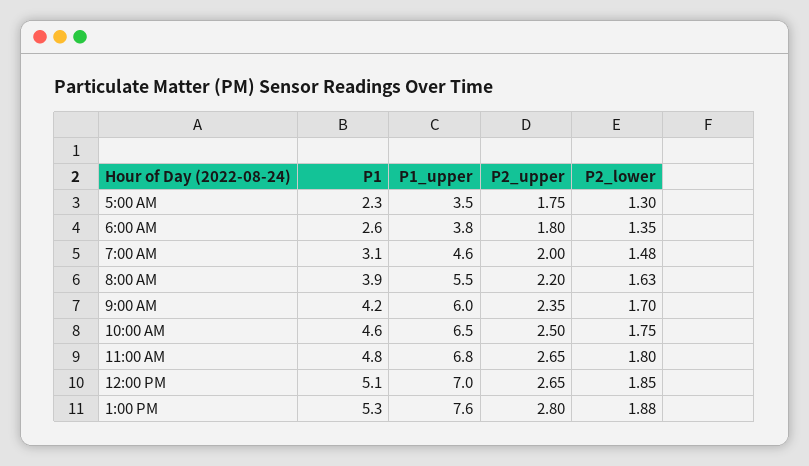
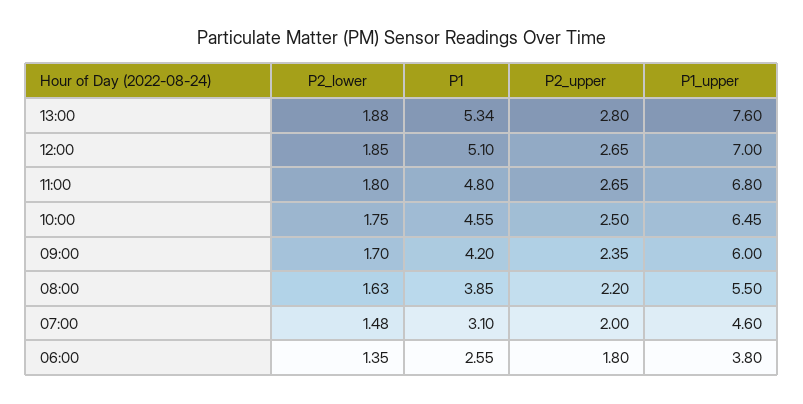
P1, 5:00 AM: 2.3 -> none
P1_upper, 5:00 AM: 3.5 -> none
P2_upper, 5:00 AM: 1.75 -> none
P2_lower, 5:00 AM: 1.3 -> none

